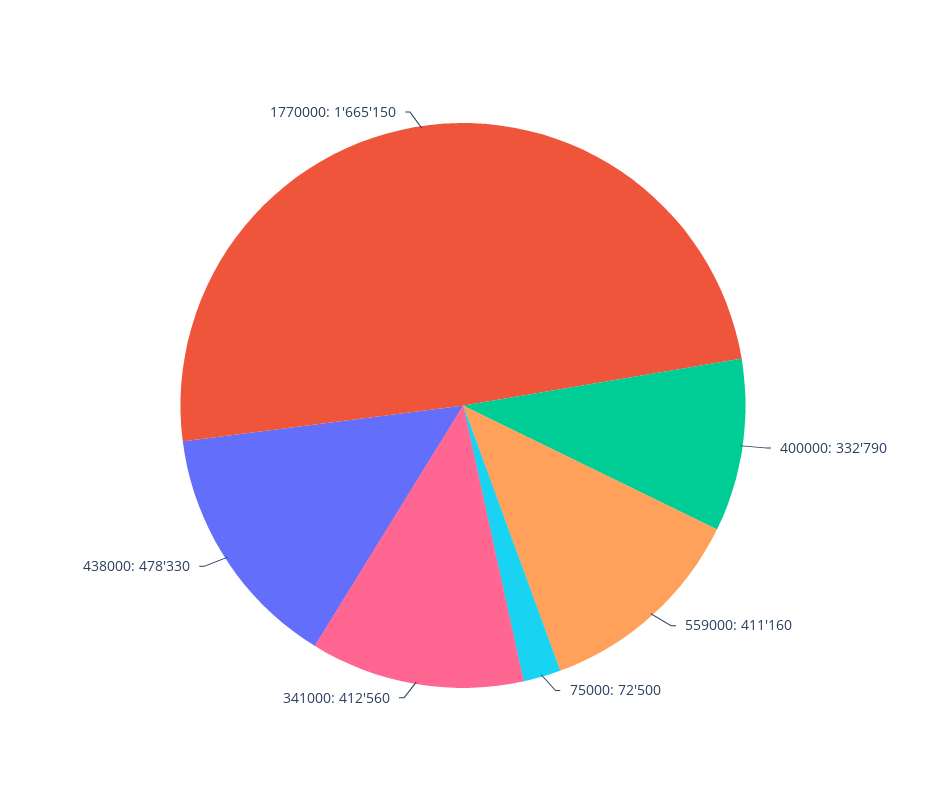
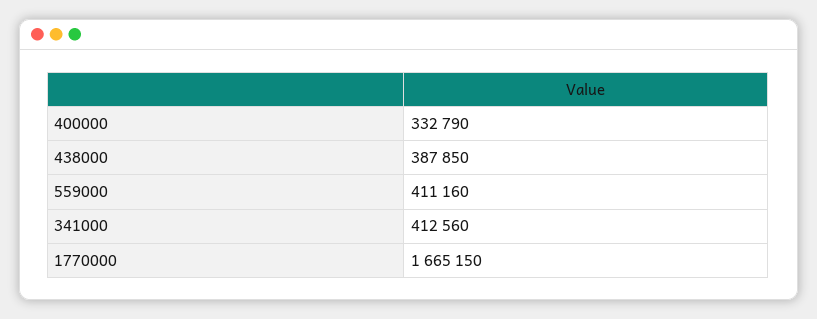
75000: 72500 -> none
438000: 478330 -> 387850

